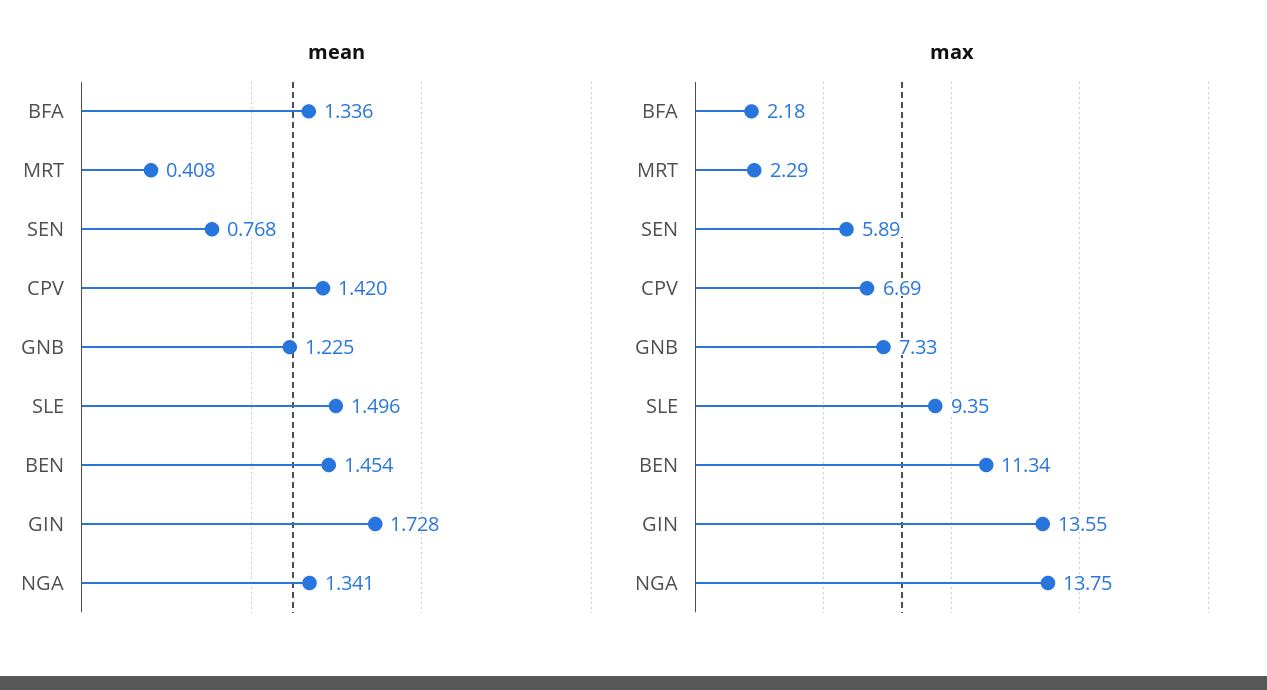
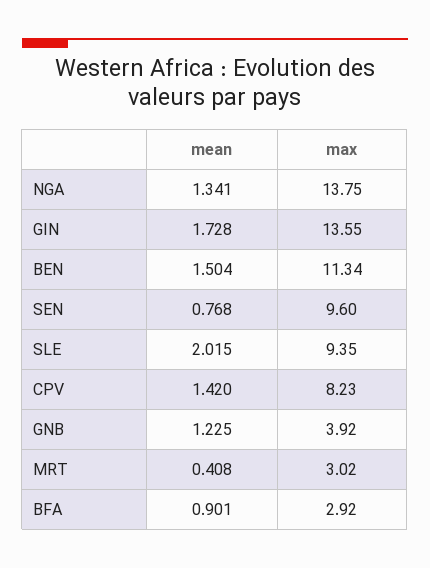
mean, BFA: 1.336 -> 0.901
mean, SLE: 1.496 -> 2.015
mean, BEN: 1.454 -> 1.504
max, BFA: 2.18 -> 2.92
max, MRT: 2.29 -> 3.02
max, SEN: 5.89 -> 9.6
max, CPV: 6.69 -> 8.23
max, GNB: 7.33 -> 3.92

